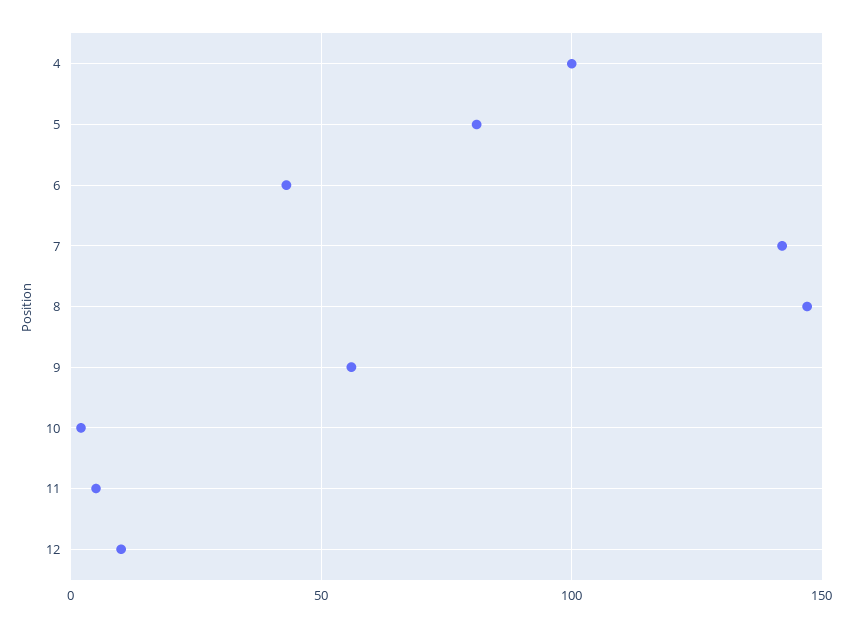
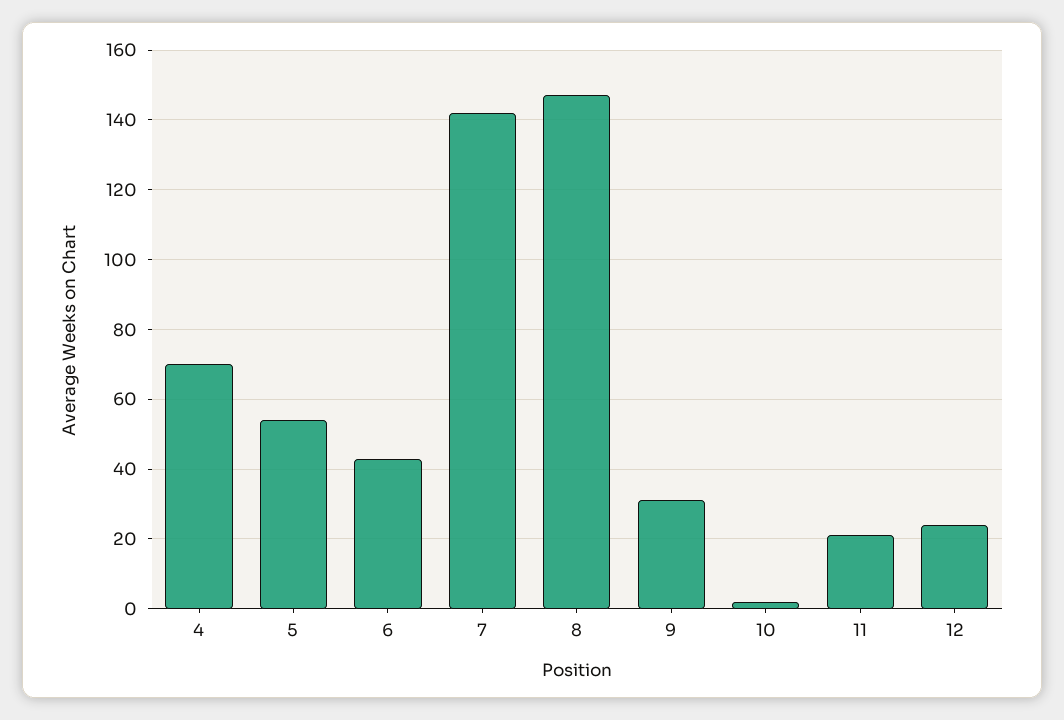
4: 100 -> 70
5: 80 -> 55
9: 55 -> 30
11: 5 -> 20
12: 10 -> 25

